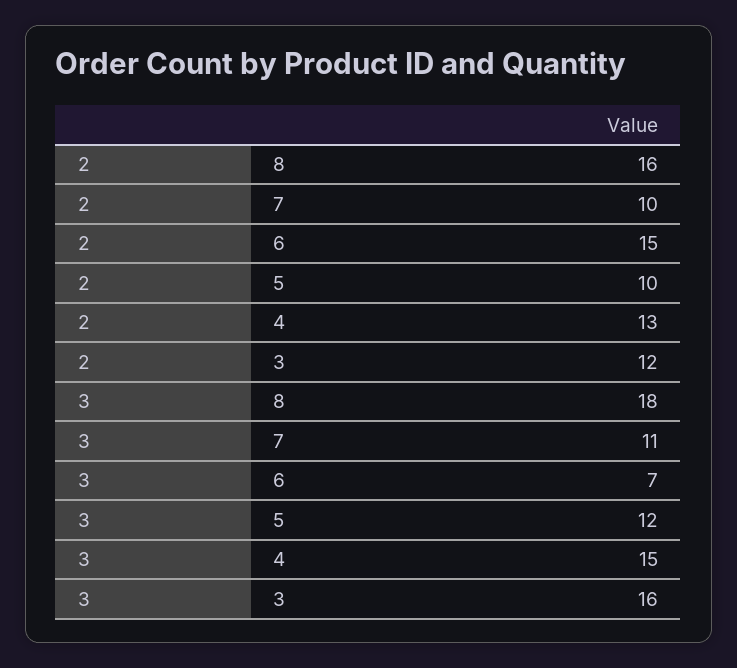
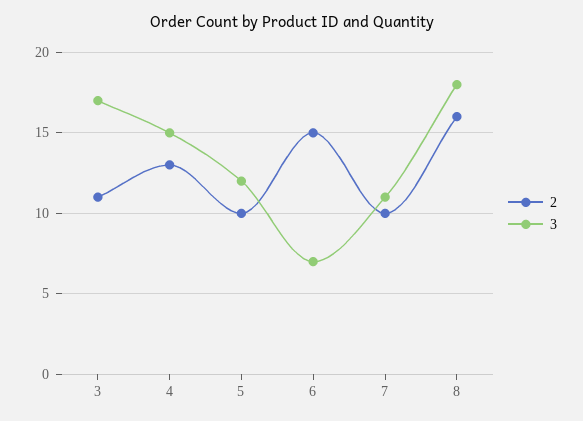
2, 3: 12 -> 11
3, 3: 16 -> 17

